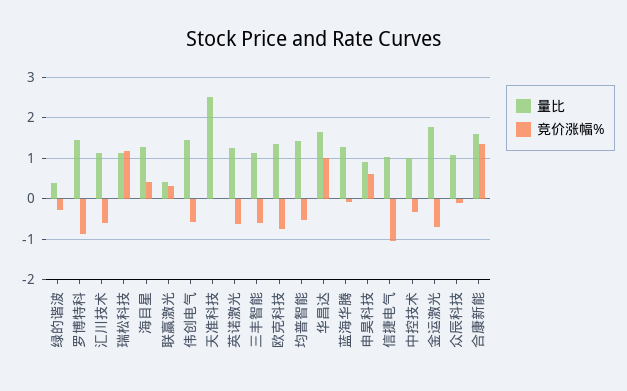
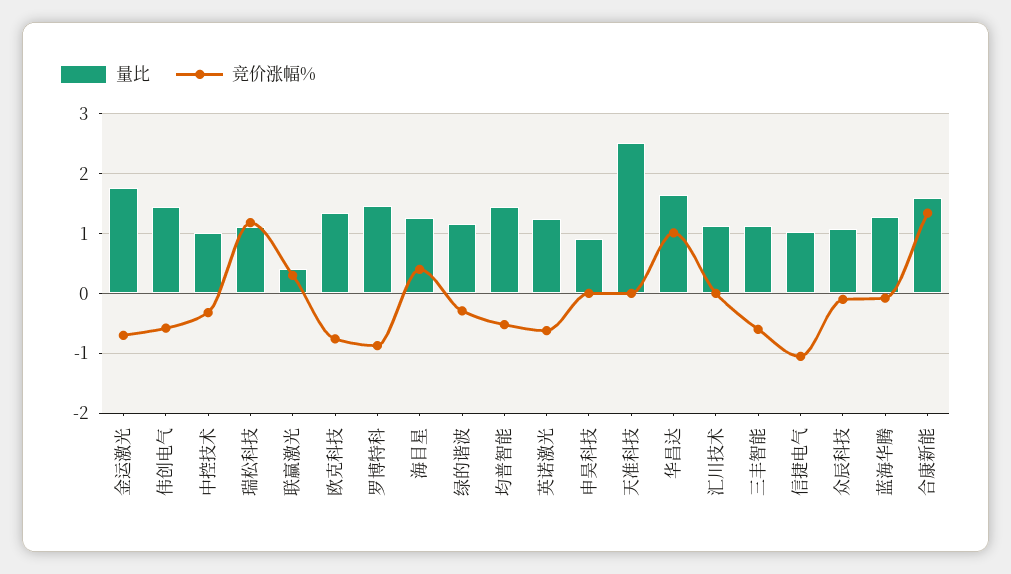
量比, 绿的谐波: 0.4 -> 1.2
竞价涨幅%, 汇川技术: -0.6 -> 0
竞价涨幅%, 申昊科技: 0.6 -> 0

